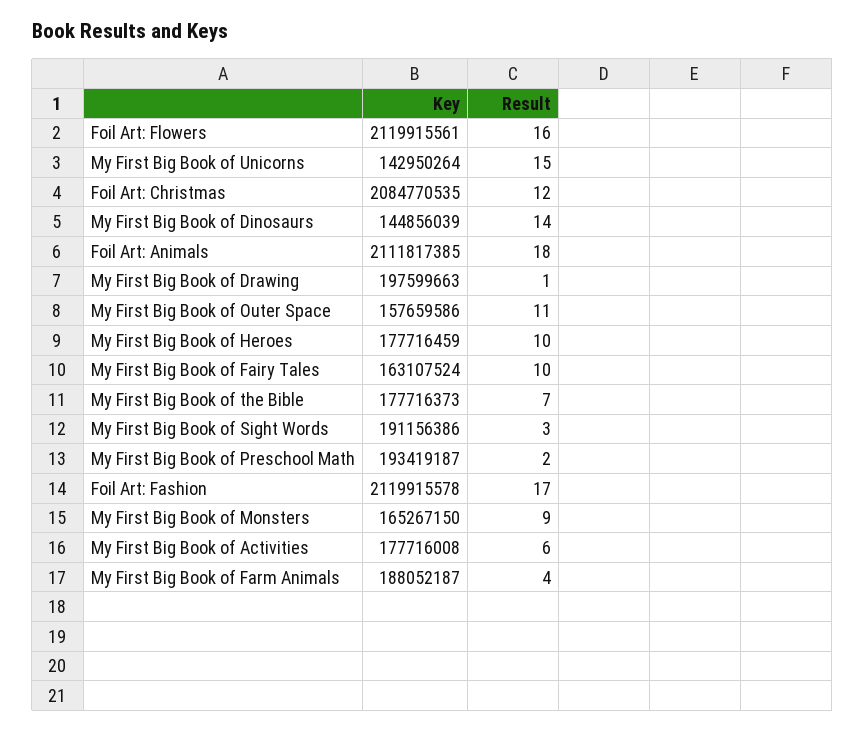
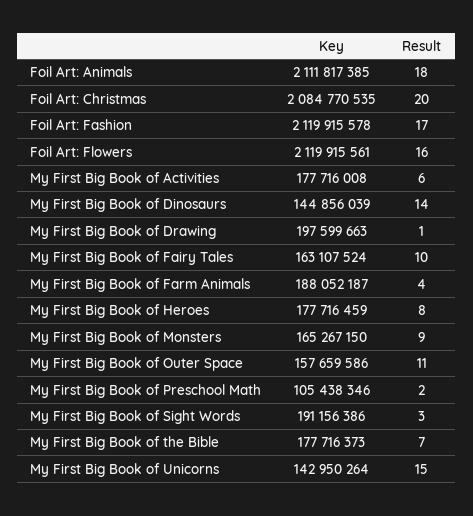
Result, Foil Art: Christmas: 12 -> 20
Result, My First Big Book of Heroes: 10 -> 8
Key, My First Big Book of Preschool Math: 193419187 -> 105438346

